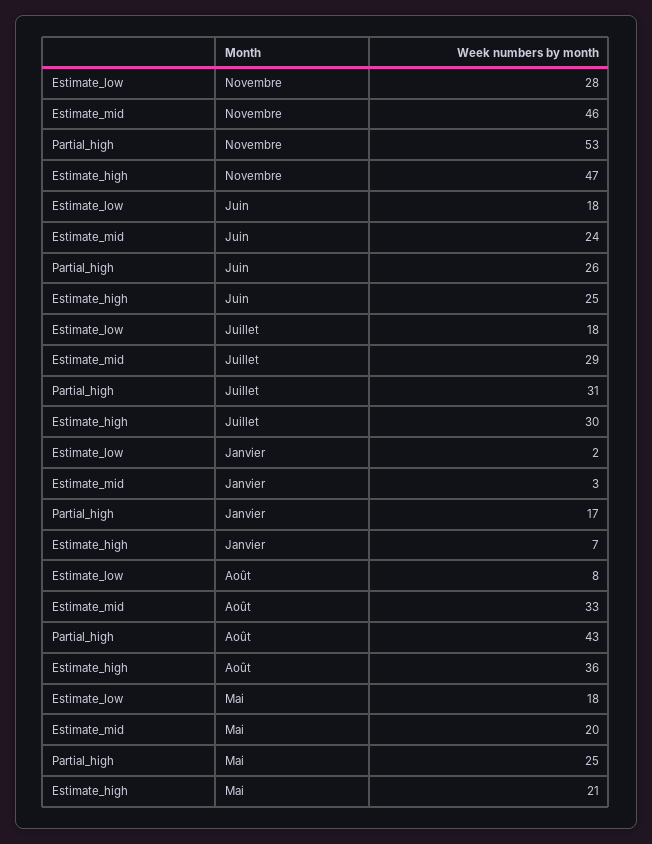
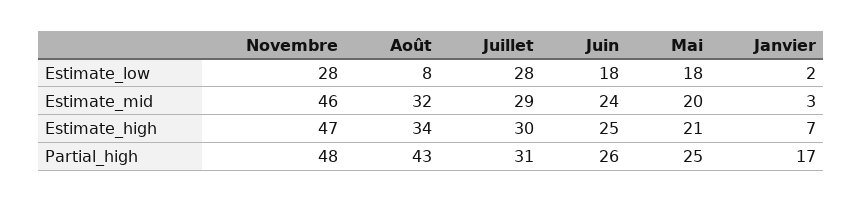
Partial_high, Novembre: 53 -> 48
Estimate_low, Juillet: 18 -> 28
Estimate_mid, Août: 33 -> 32
Estimate_high, Août: 36 -> 34

